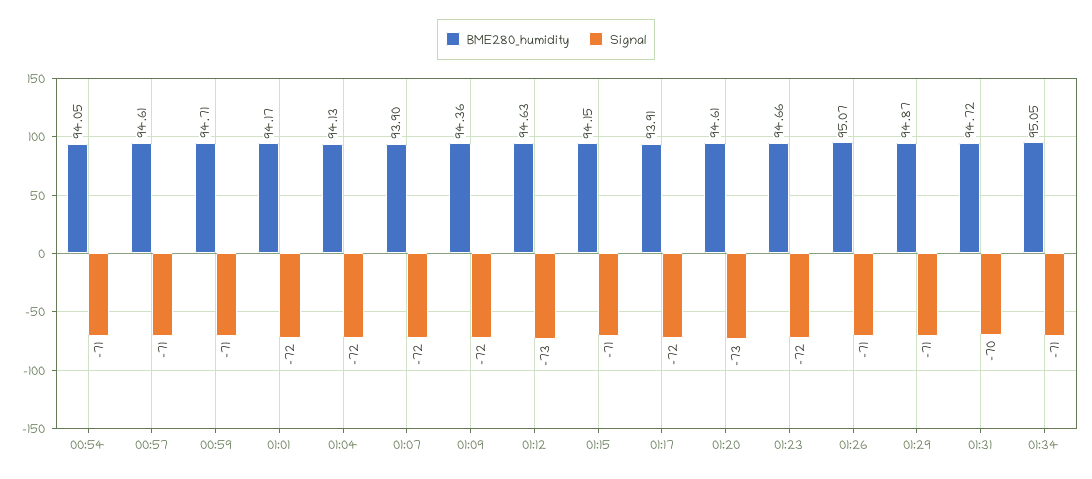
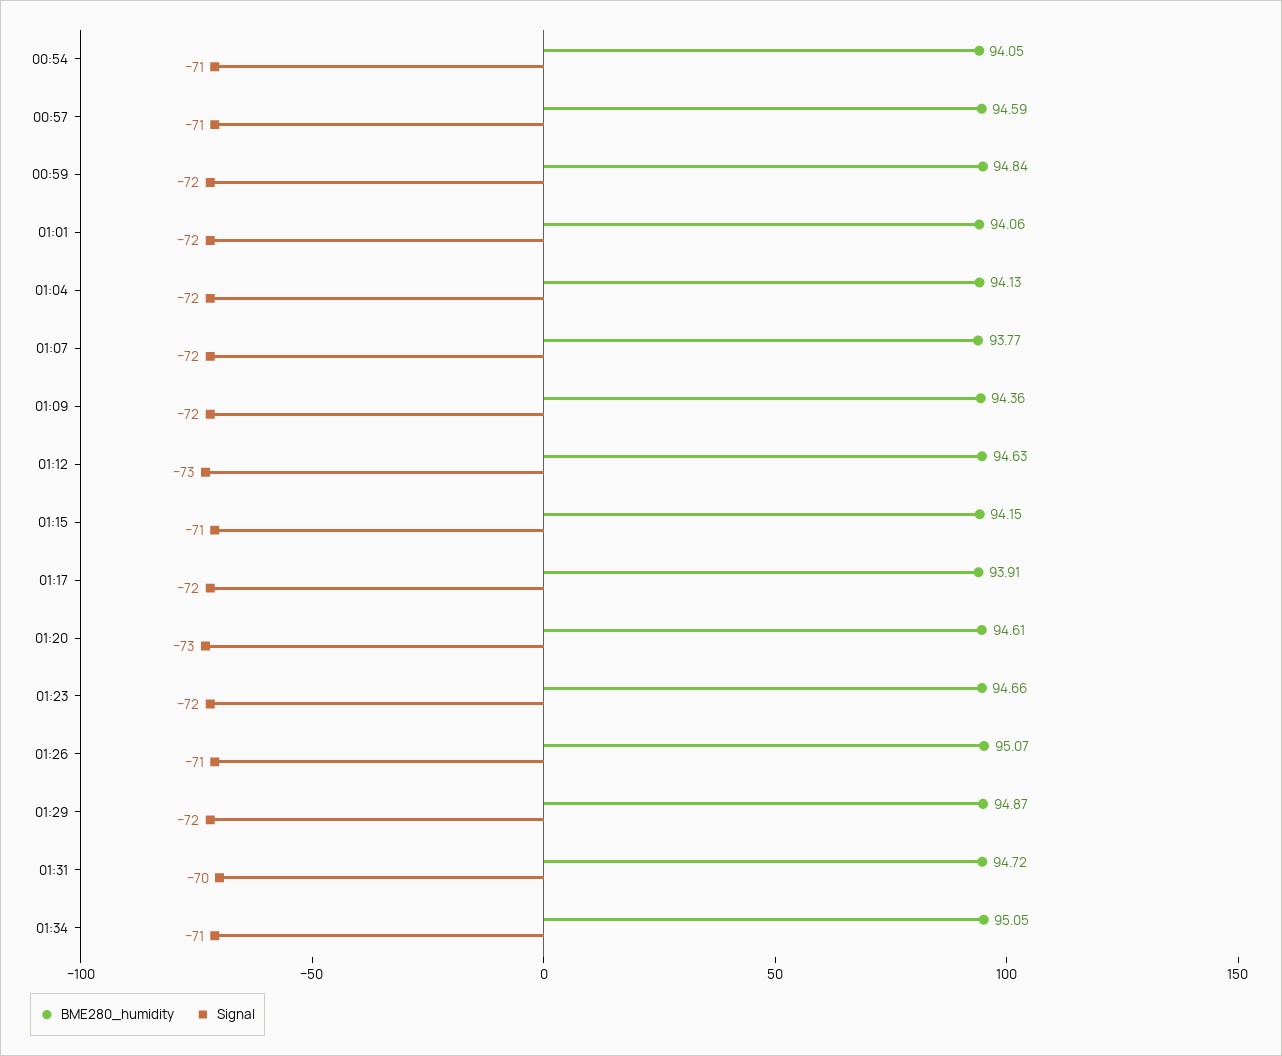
BME280_humidity, 00:57: 94.61 -> 94.59
BME280_humidity, 00:59: 94.71 -> 94.84
Signal, 00:59: -71 -> -72
BME280_humidity, 01:01: 94.17 -> 94.06
BME280_humidity, 01:07: 93.9 -> 93.77
Signal, 01:29: -71 -> -72

